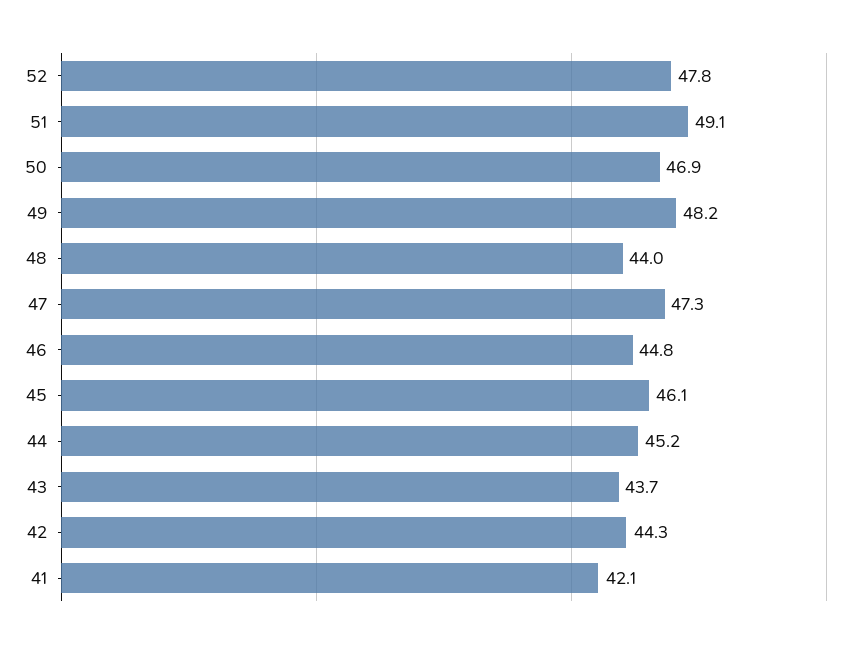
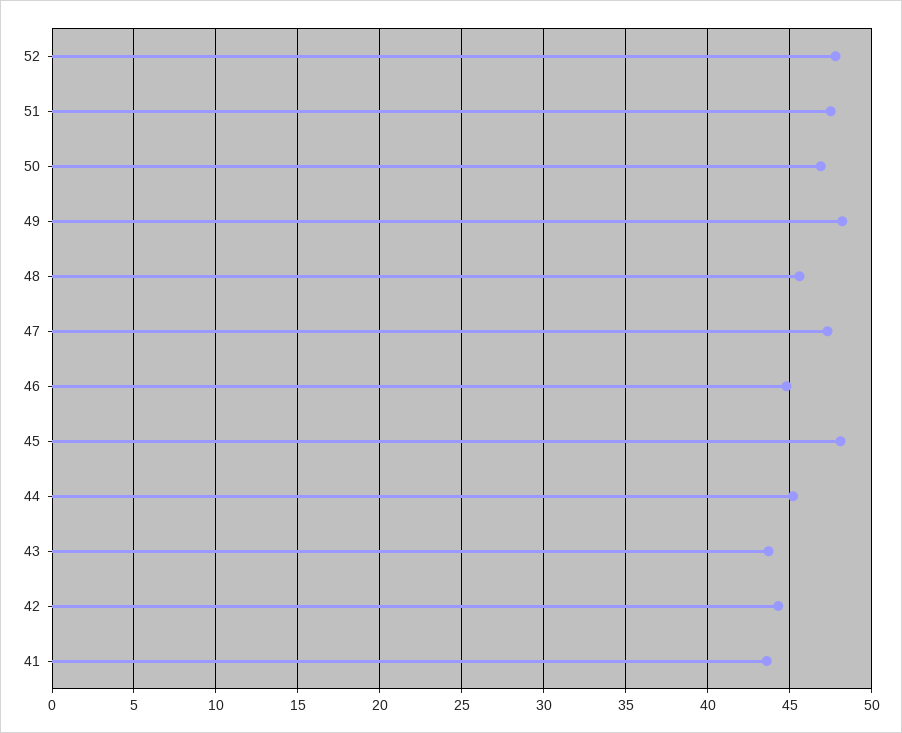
51: 49.1 -> 47.5
48: 44 -> 45.5
45: 46.1 -> 48
41: 42.1 -> 43.5

